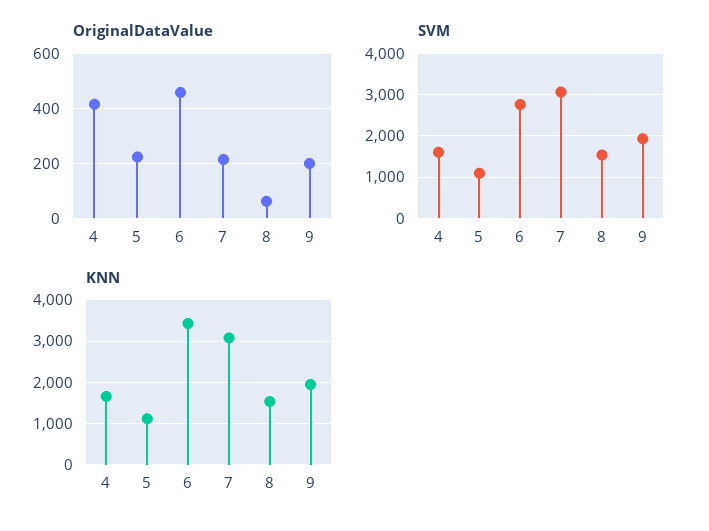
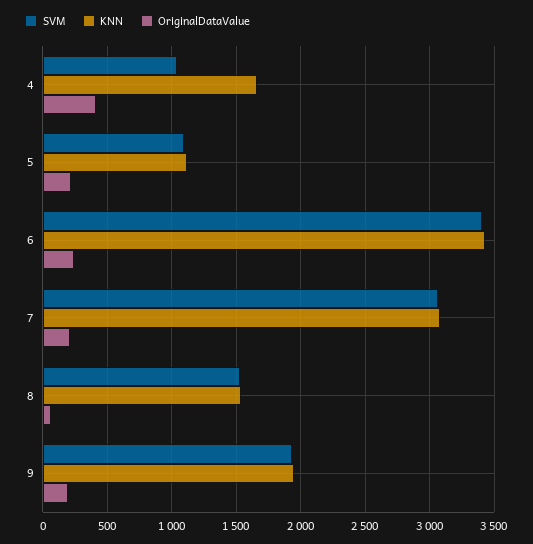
OriginalDataValue, 6: 450 -> 250
SVM, 4: 1600 -> 1050
SVM, 6: 2800 -> 3400

